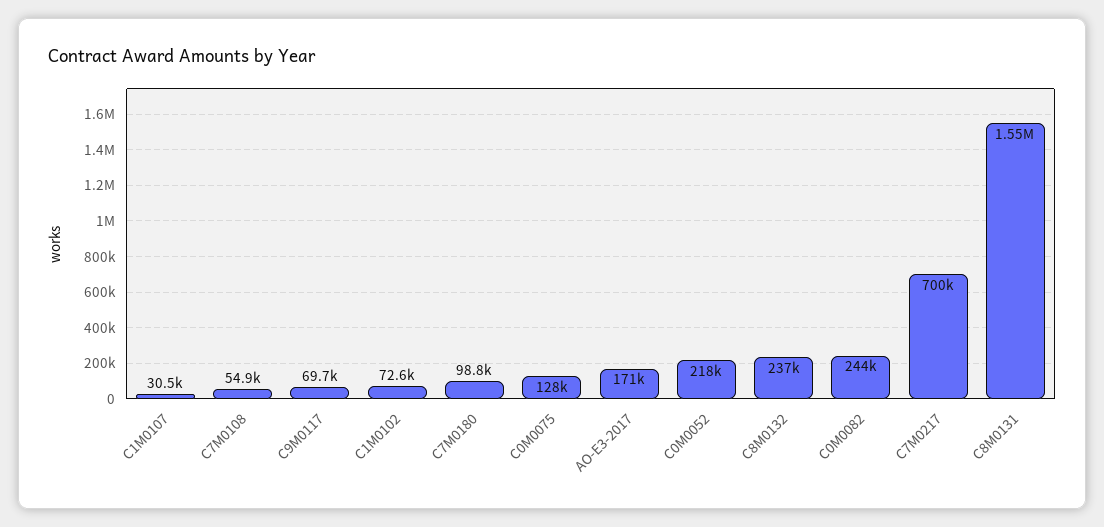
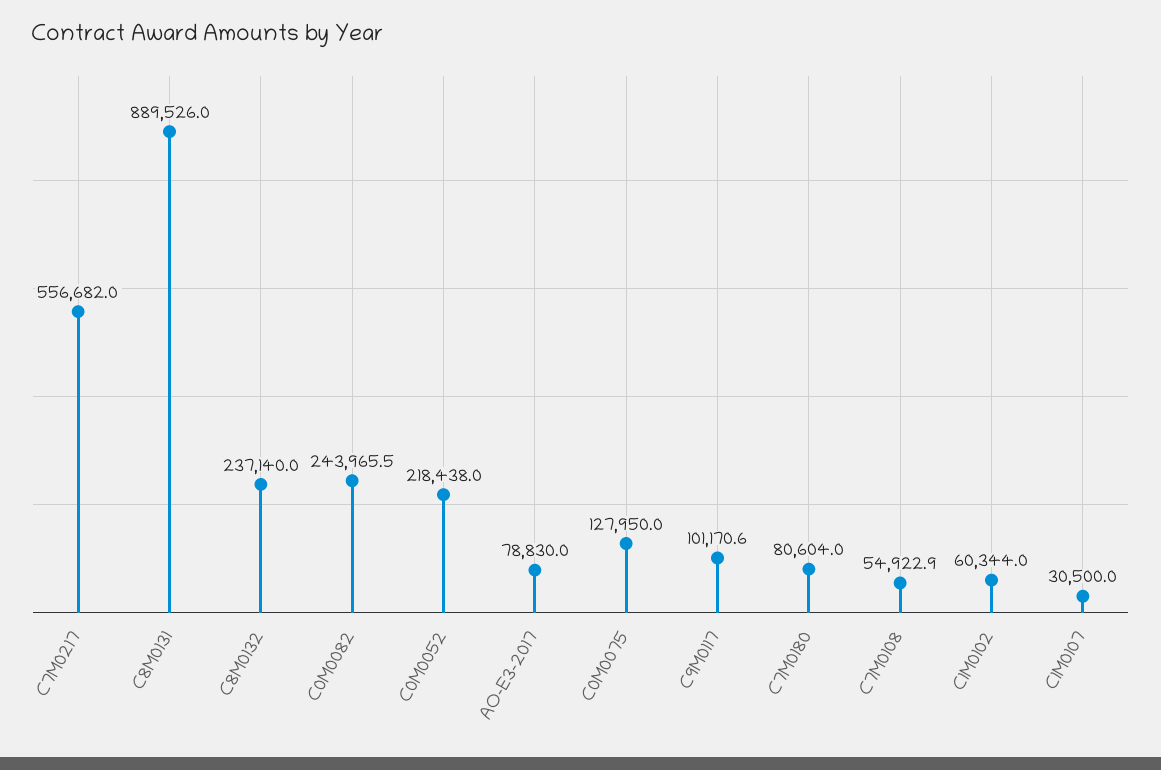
C9M0117: 69700 -> 101170.6
C1M0102: 72600 -> 60344
C7M0180: 98800 -> 80604
AO-E3-2017: 171000 -> 78830
C7M0217: 700000 -> 556682
C8M0131: 1550000 -> 889526

